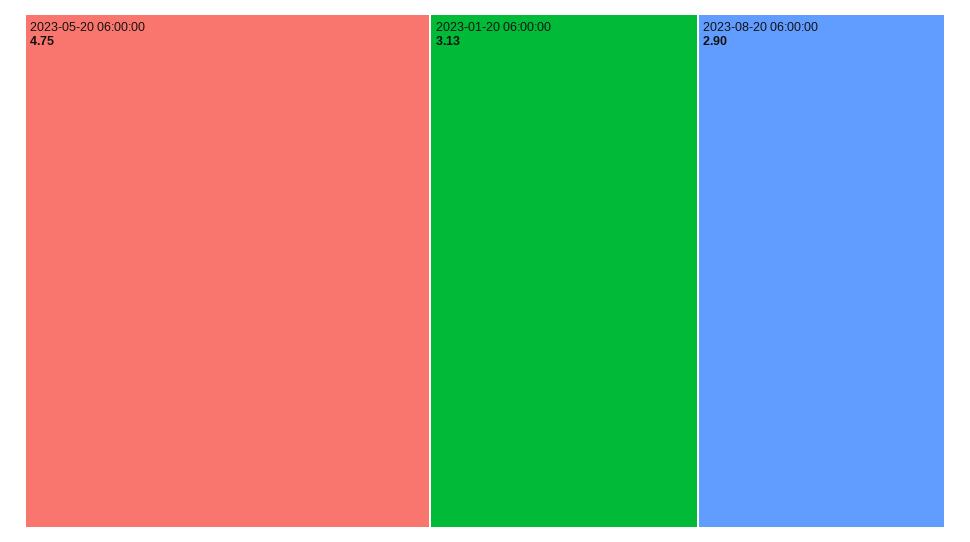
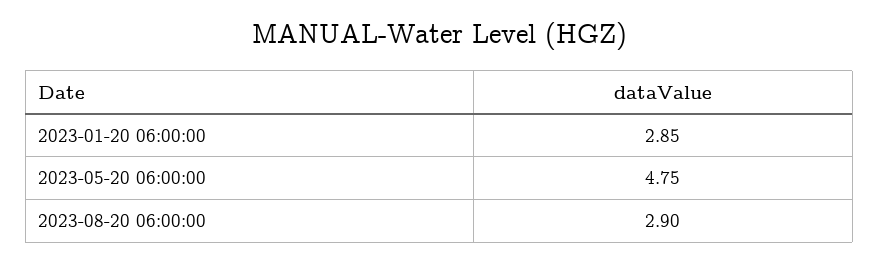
2023-01-20 06:00:00: 3.13 -> 2.85

